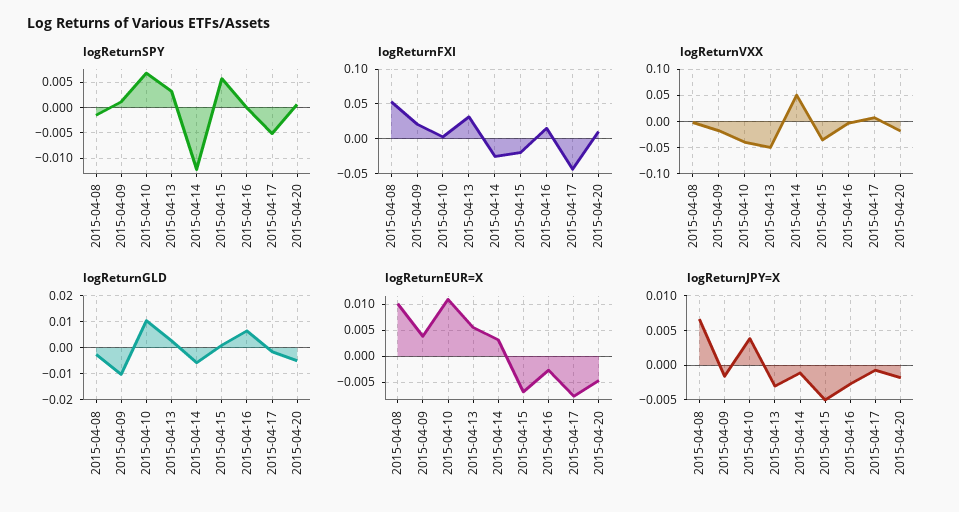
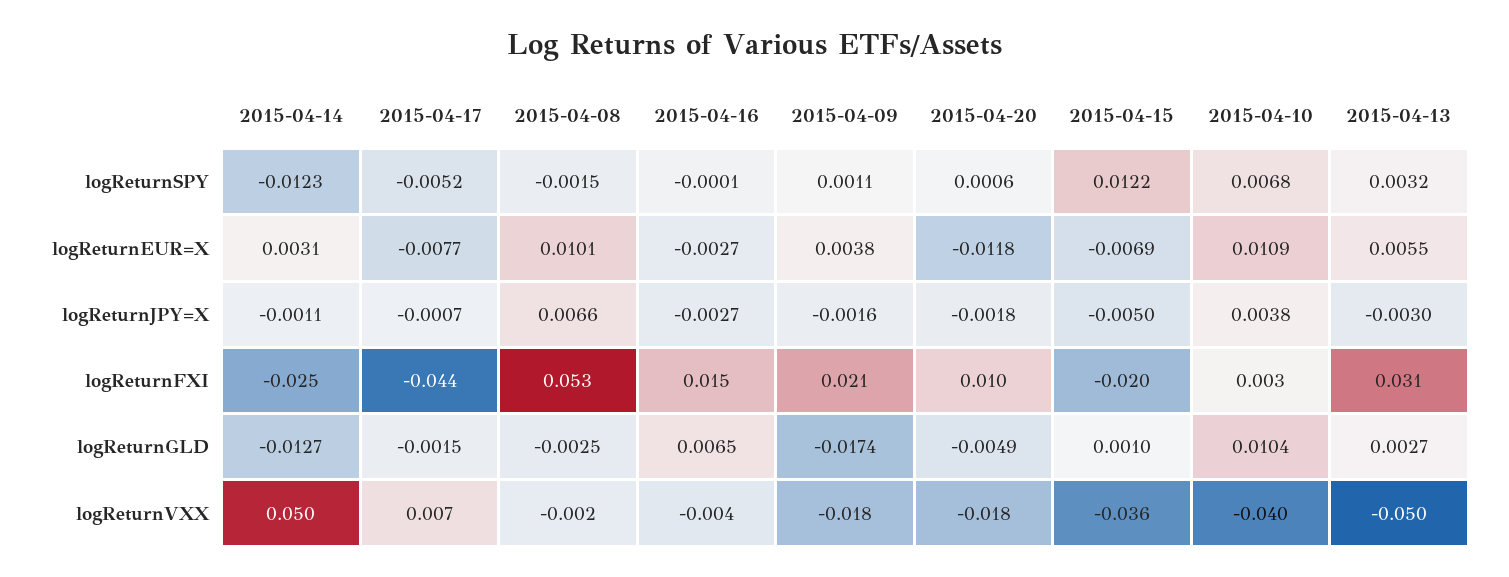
logReturnSPY, 2015-04-15: 0.005 -> 0.0122
logReturnGLD, 2015-04-09: -0.01 -> -0.0174
logReturnGLD, 2015-04-14: -0.005 -> -0.0127
logReturnEUR=X, 2015-04-20: -0.005 -> -0.0118

